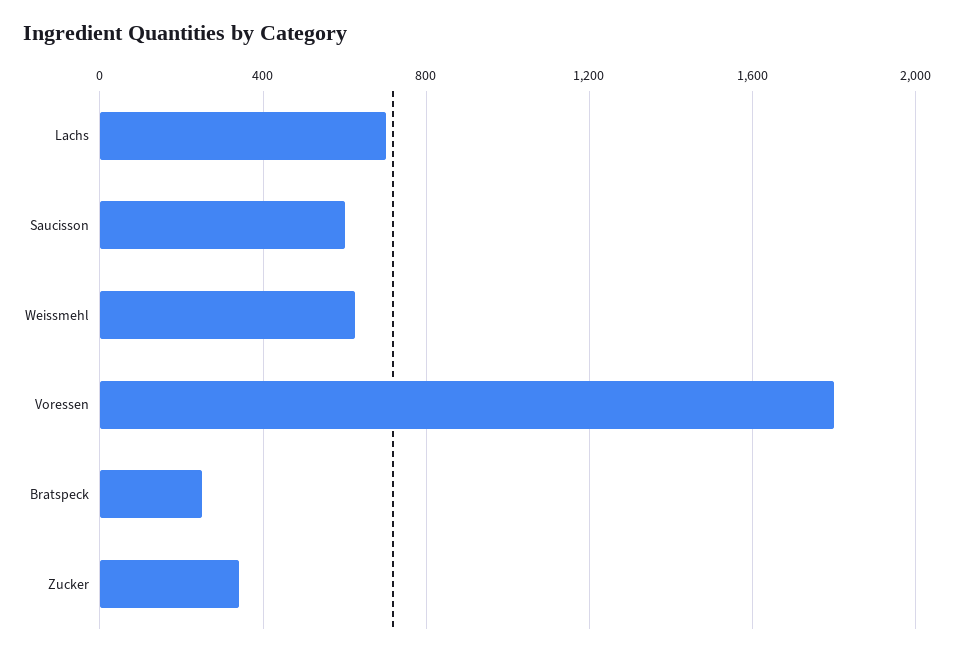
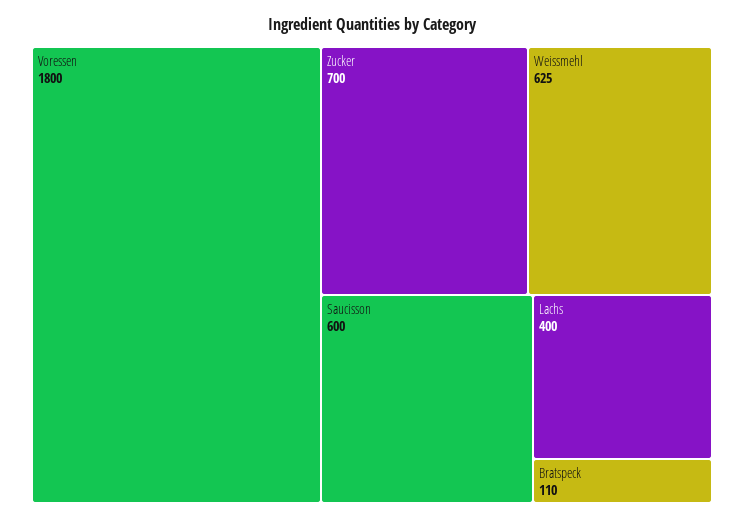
Lachs: 700 -> 400
Bratspeck: 250 -> 110
Zucker: 350 -> 700

